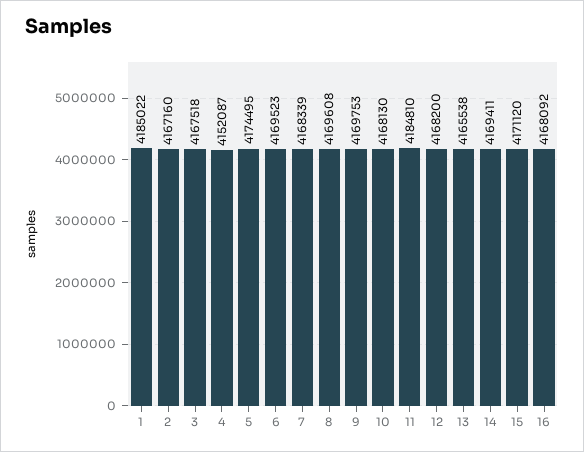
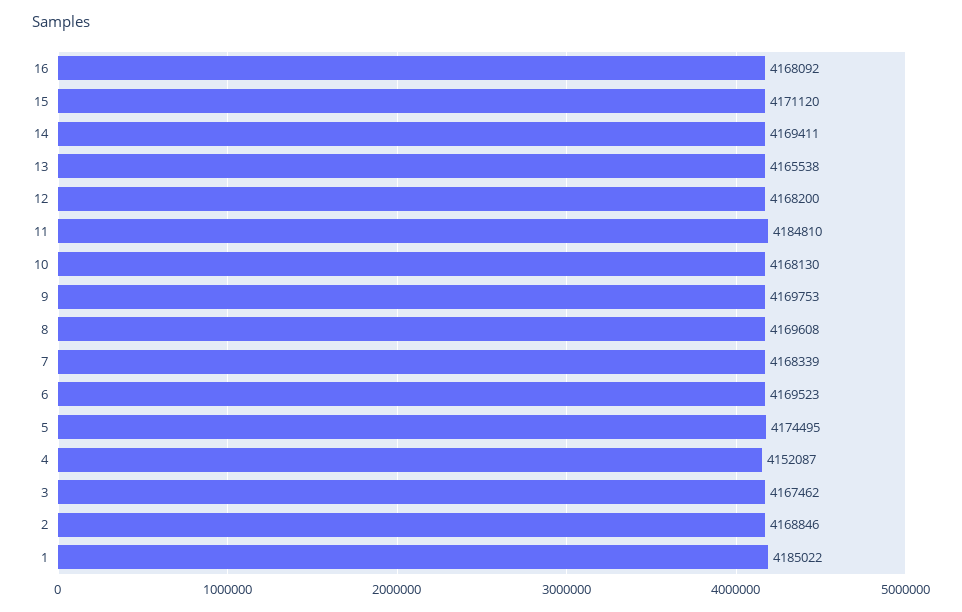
2: 4167160 -> 4168846
3: 4167518 -> 4167462

